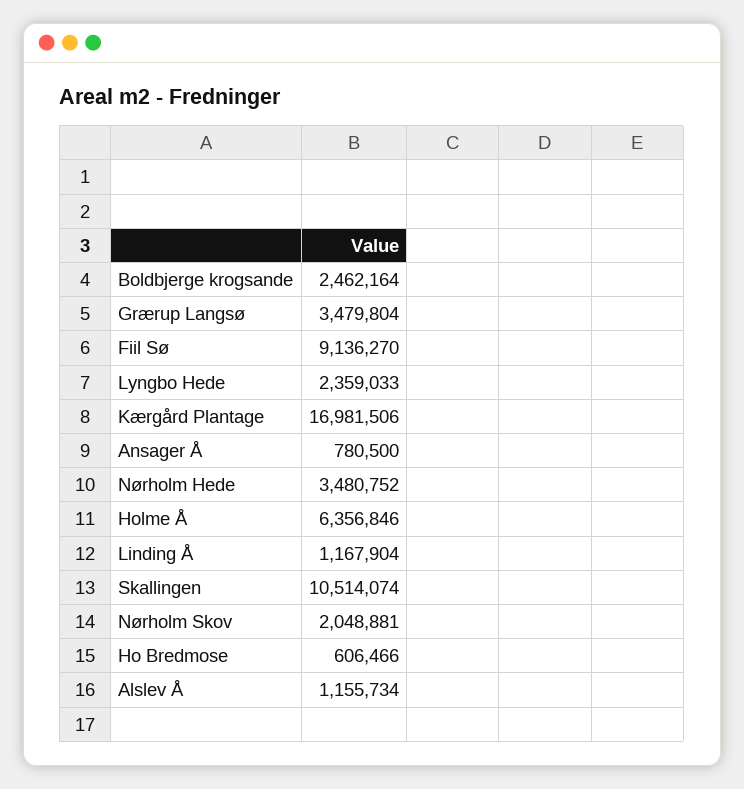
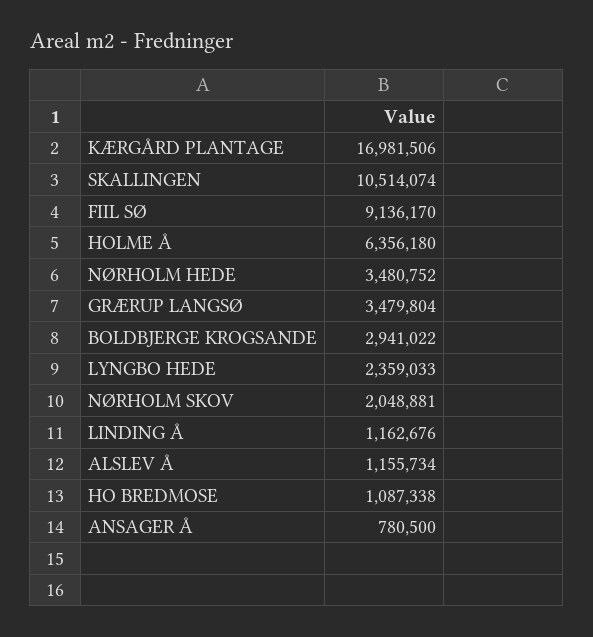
Boldbjerge krogsande: 2462164 -> 2941022
Fiil Sø: 9136270 -> 9136170
Holme Å: 6356846 -> 6356180
Linding Å: 1167904 -> 1162676
Ho Bredmose: 606466 -> 1087338

